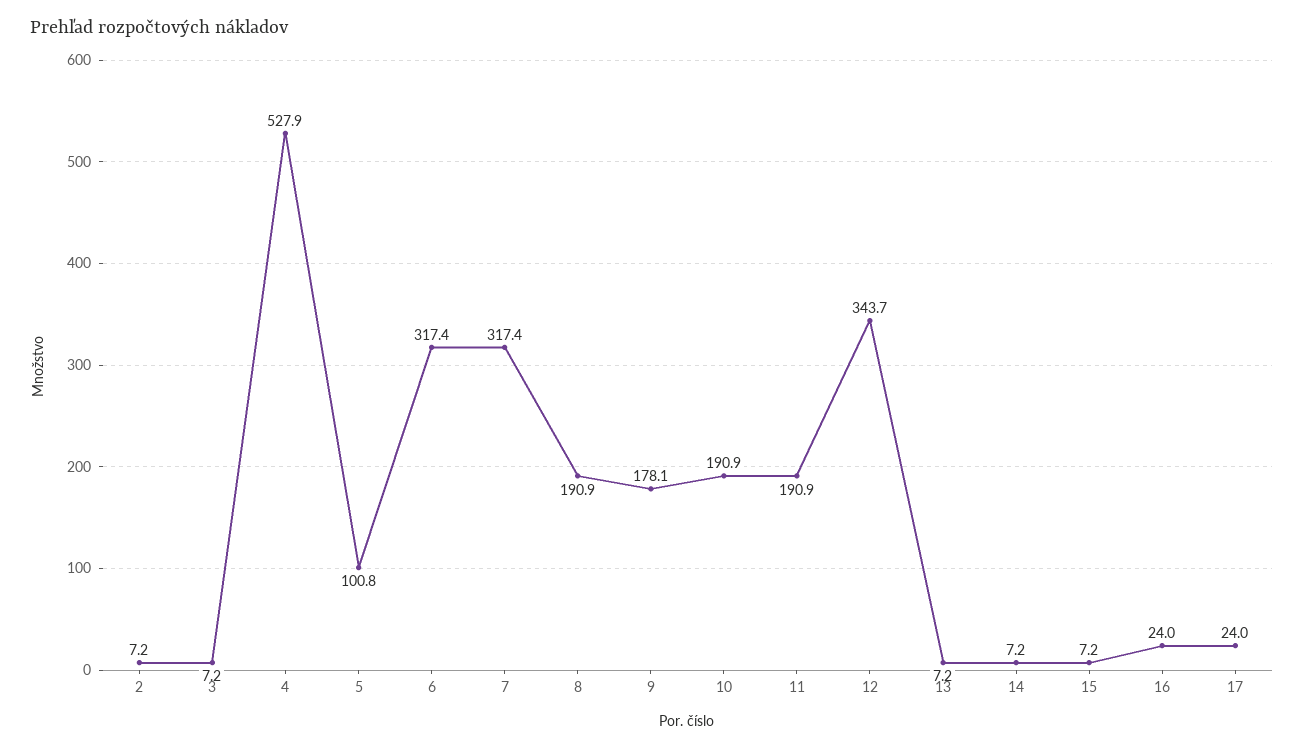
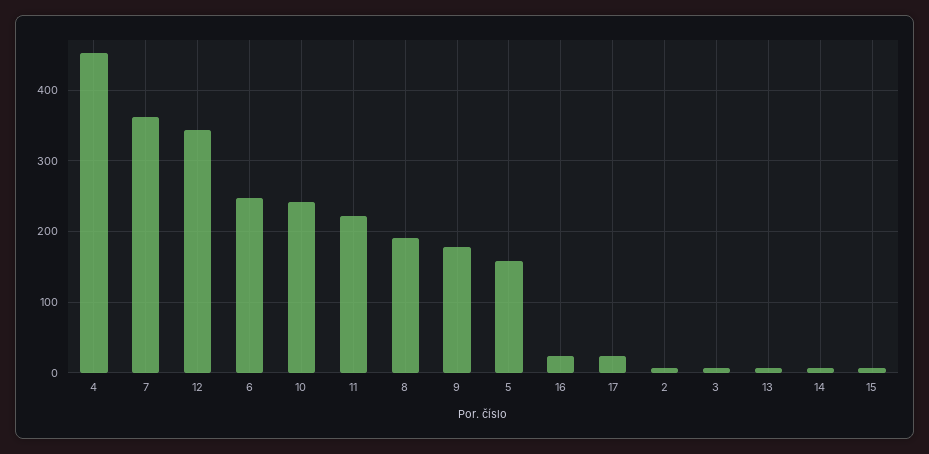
4: 527.9 -> 450
5: 100.8 -> 160
6: 317.4 -> 250
7: 317.4 -> 360
10: 190.9 -> 240
11: 190.9 -> 220

